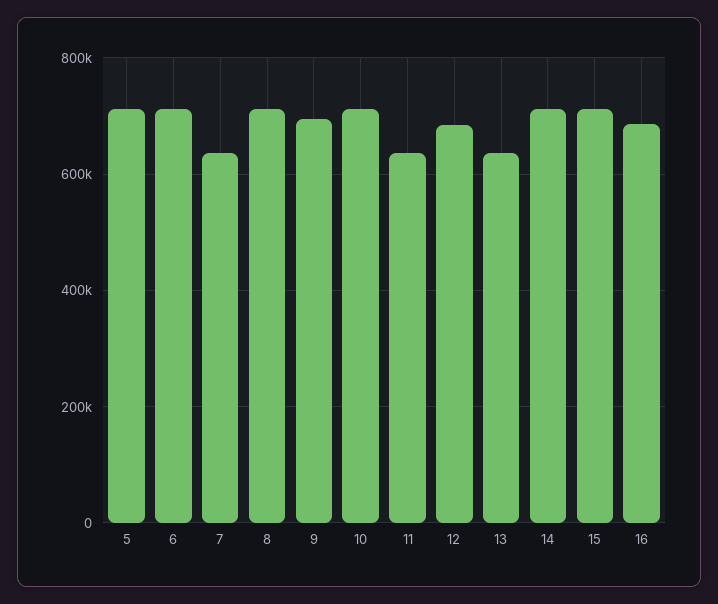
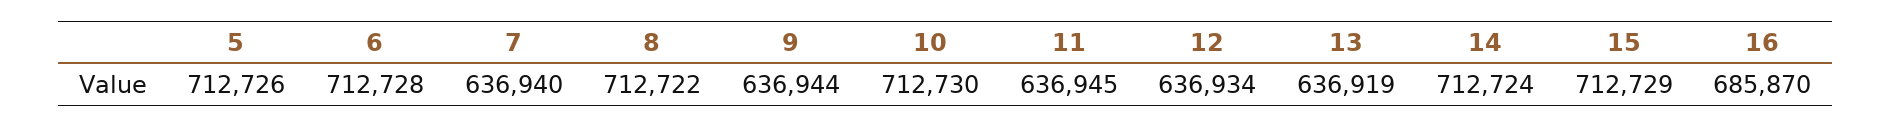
9: 700000 -> 636944
12: 680000 -> 636934

